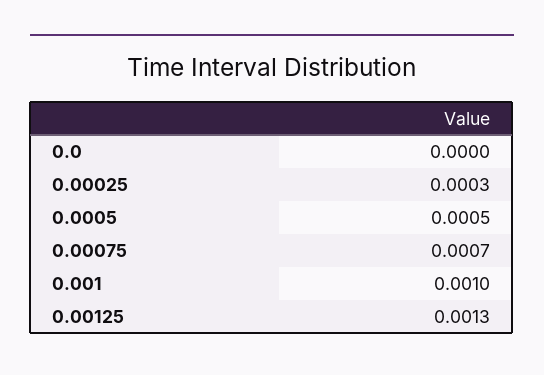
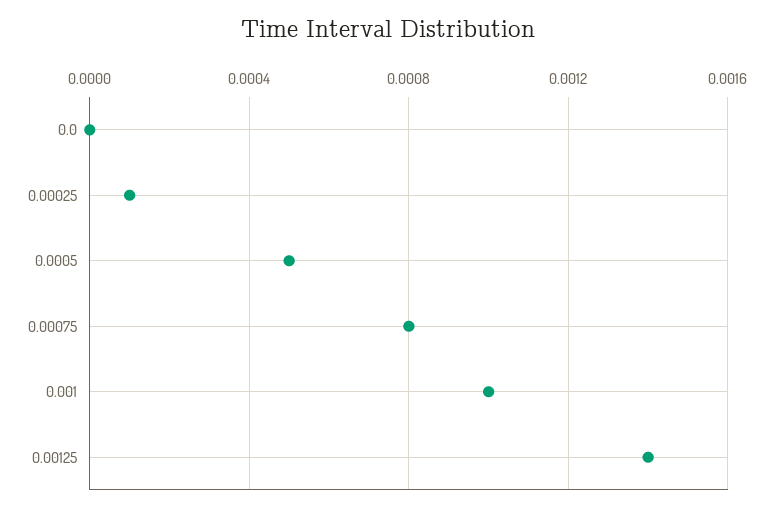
0.00025: 0.0003 -> 0.0001
0.00075: 0.0007 -> 0.0008
0.00125: 0.0013 -> 0.0014

